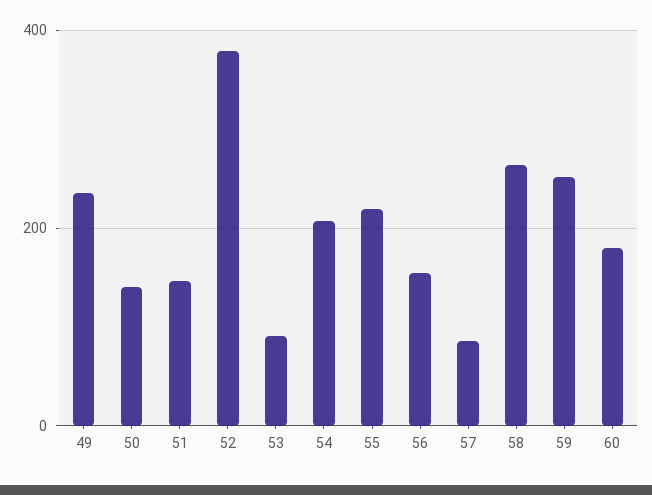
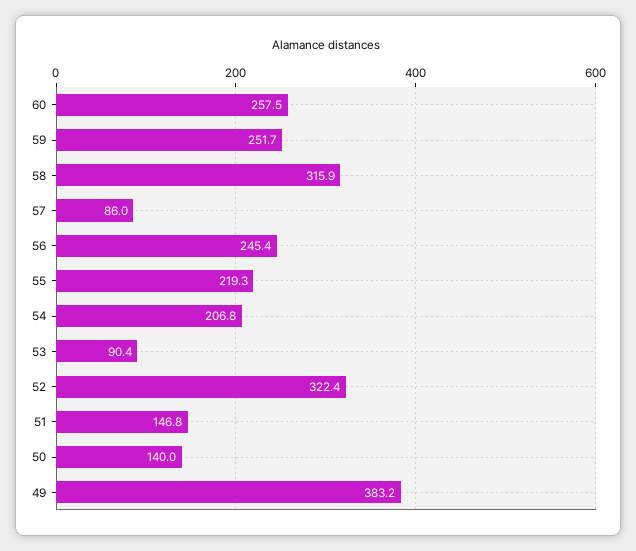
49: 240 -> 383.2
52: 380 -> 322.4
56: 160 -> 245.4
58: 260 -> 315.9
60: 180 -> 257.5

